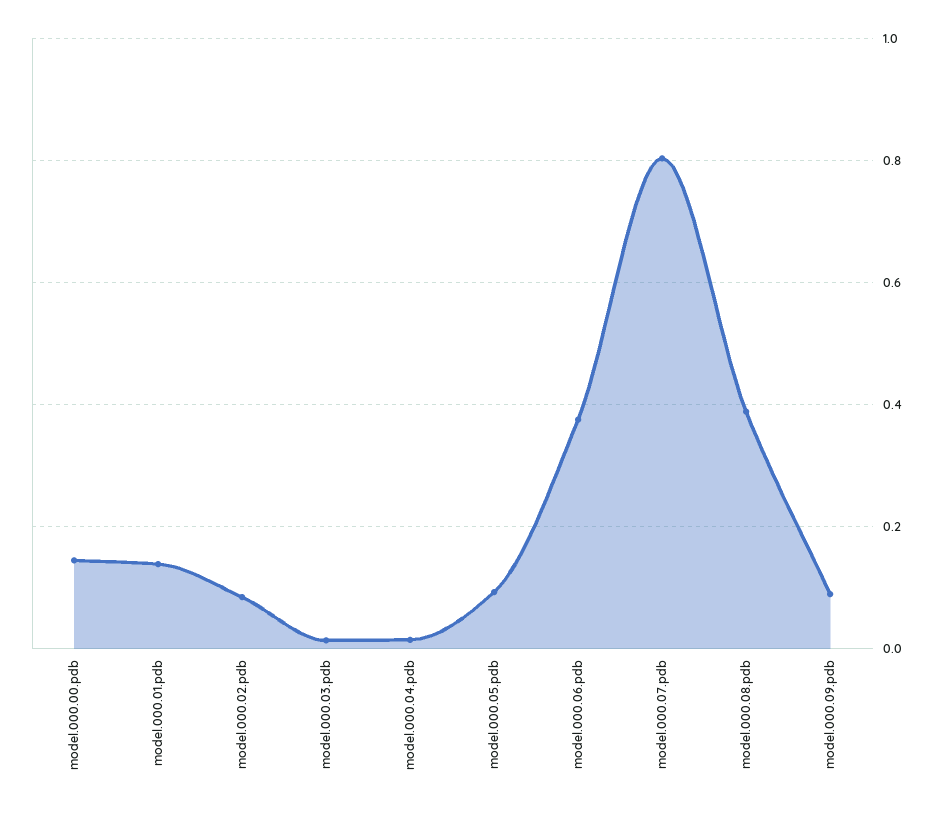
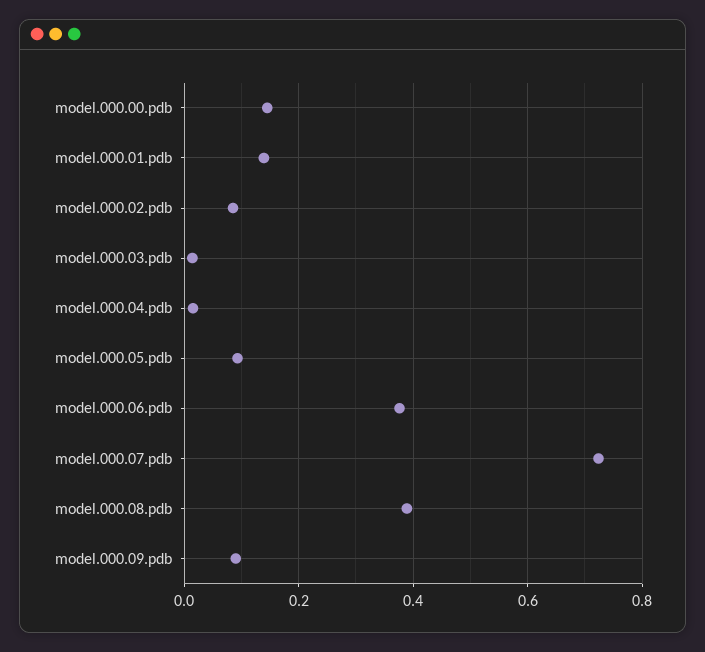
model.000.07.pdb: 0.8 -> 0.72

